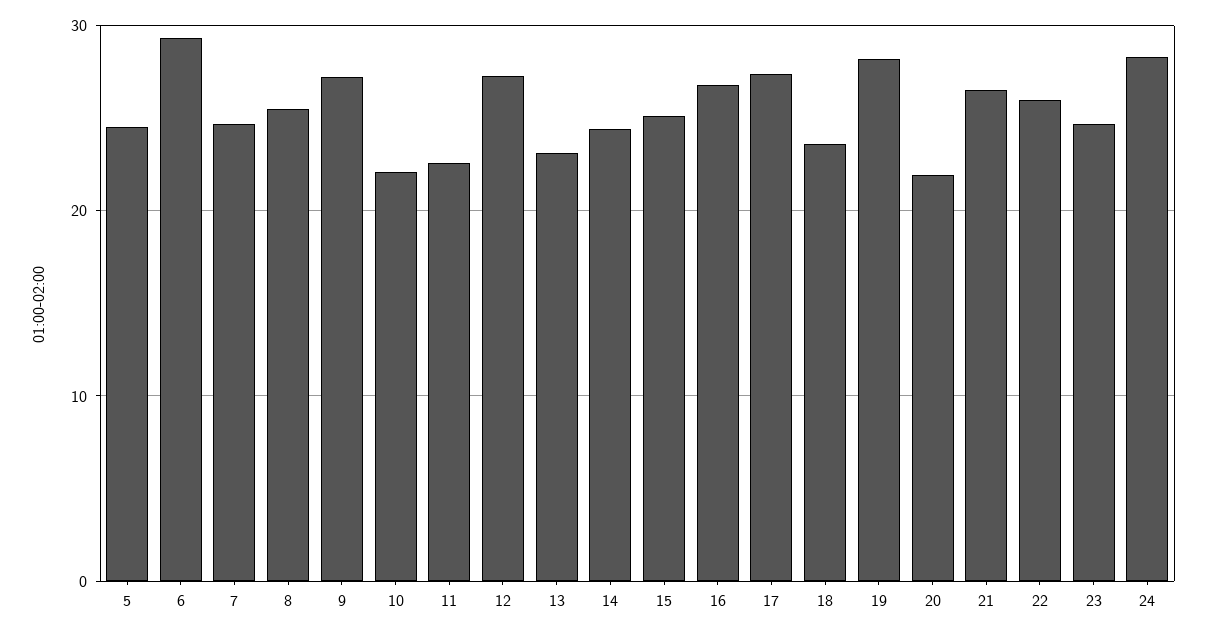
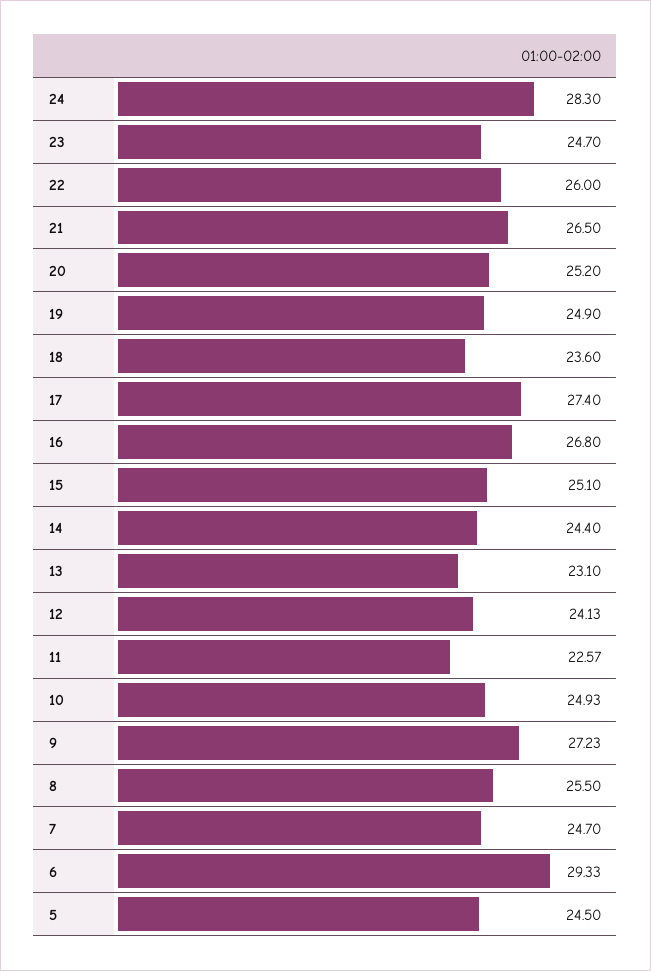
10: 22 -> 24.93
12: 27 -> 24.13
19: 28 -> 24.9
20: 22 -> 25.2

